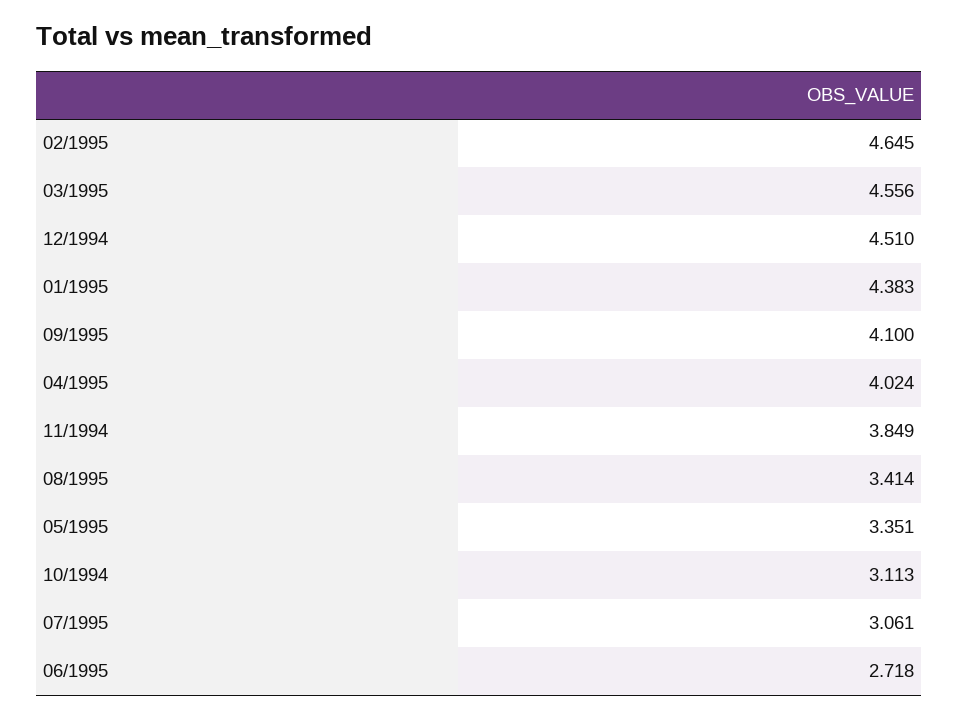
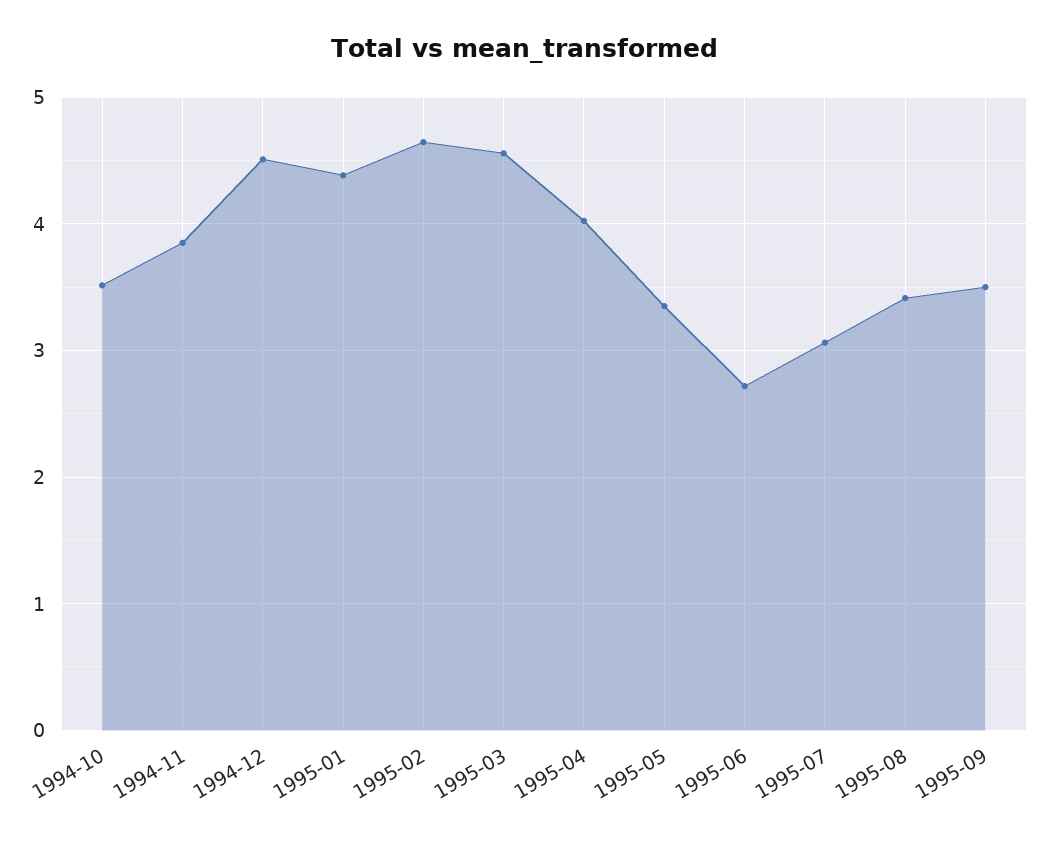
09/1995: 4.1 -> 3.5
10/1994: 3.113 -> 3.5

